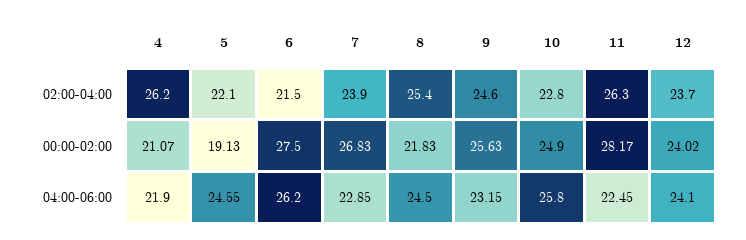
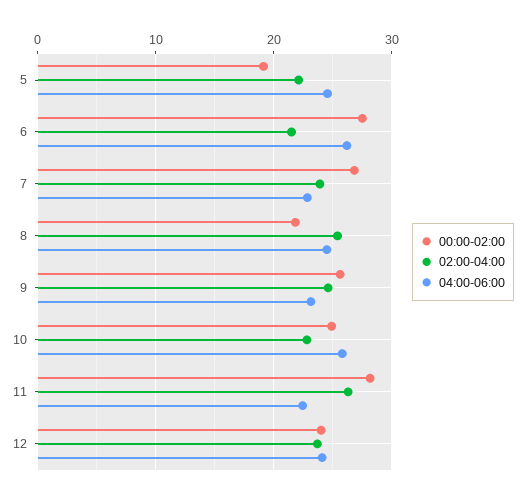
02:00-04:00, 4: 26.2 -> none
00:00-02:00, 4: 21.07 -> none
04:00-06:00, 4: 21.9 -> none

